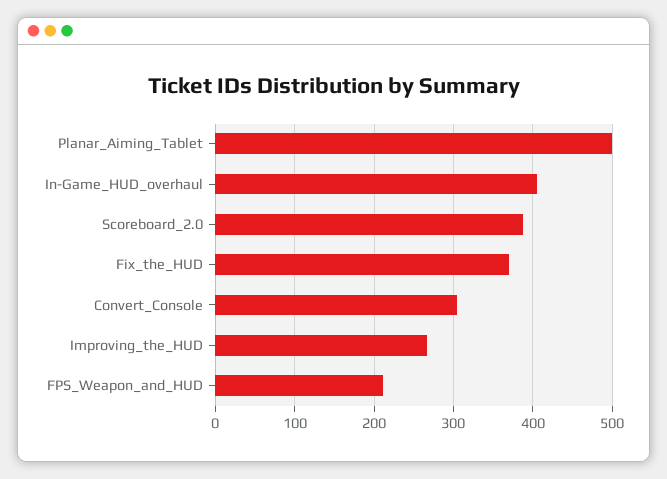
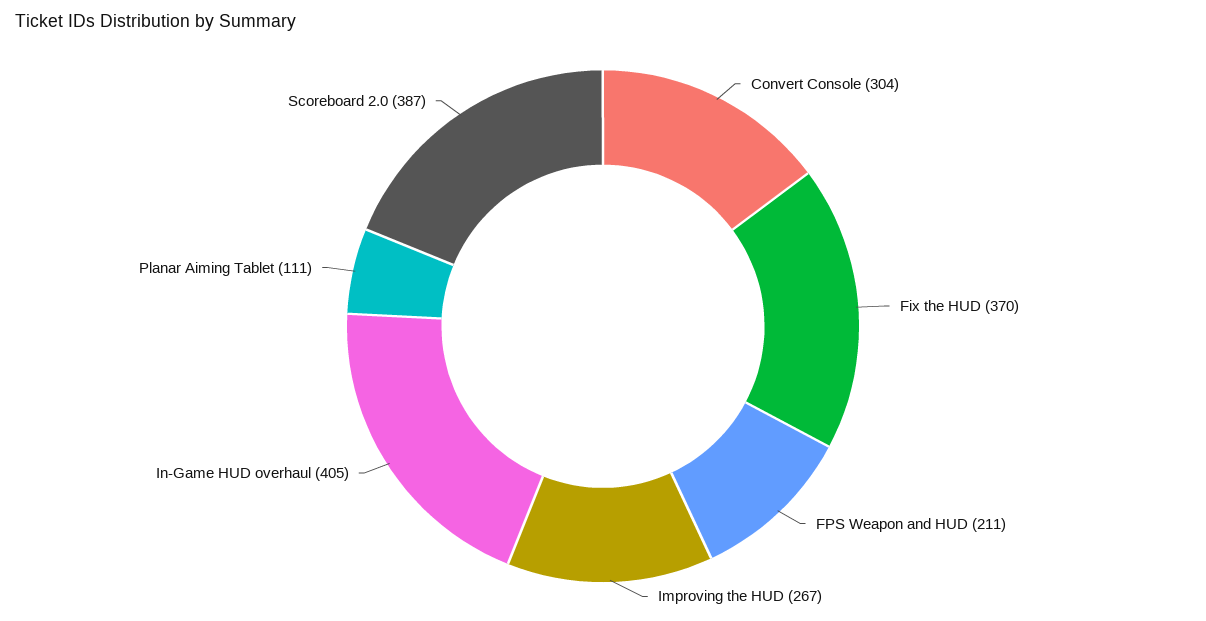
Planar_Aiming_Tablet: 500 -> 111

